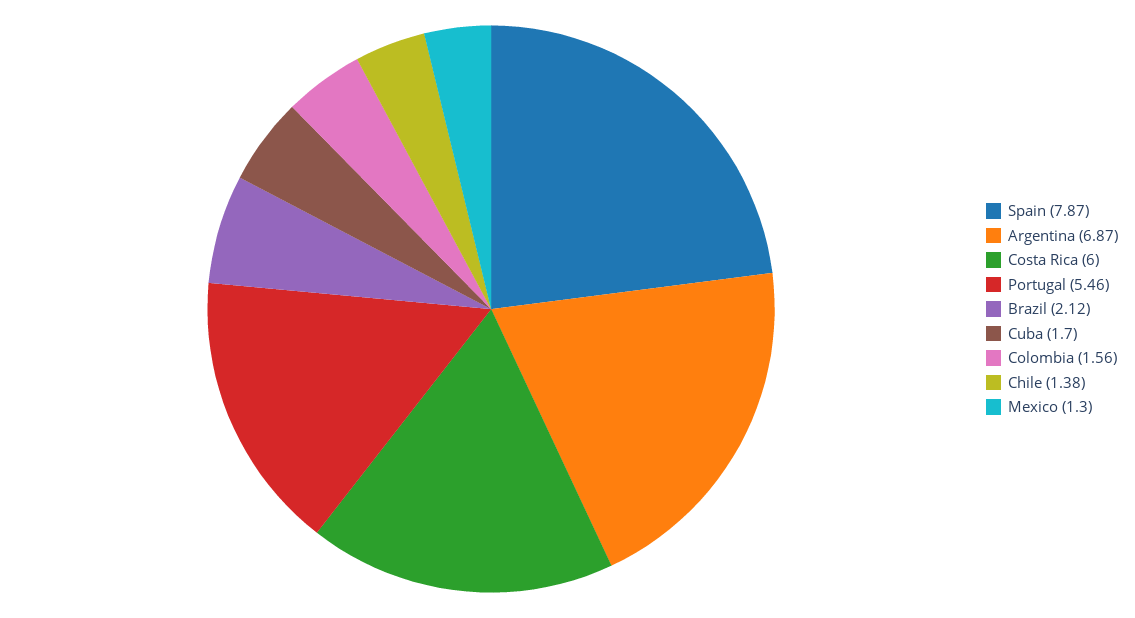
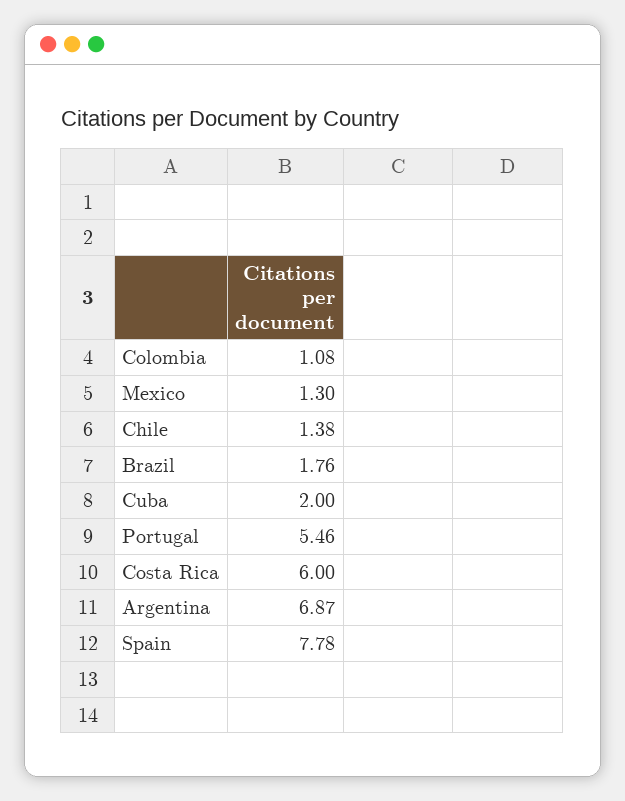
Spain: 7.87 -> 7.78
Brazil: 2.12 -> 1.76
Cuba: 1.7 -> 2
Colombia: 1.56 -> 1.08

